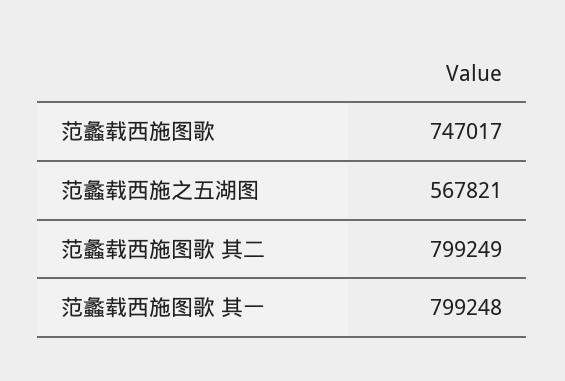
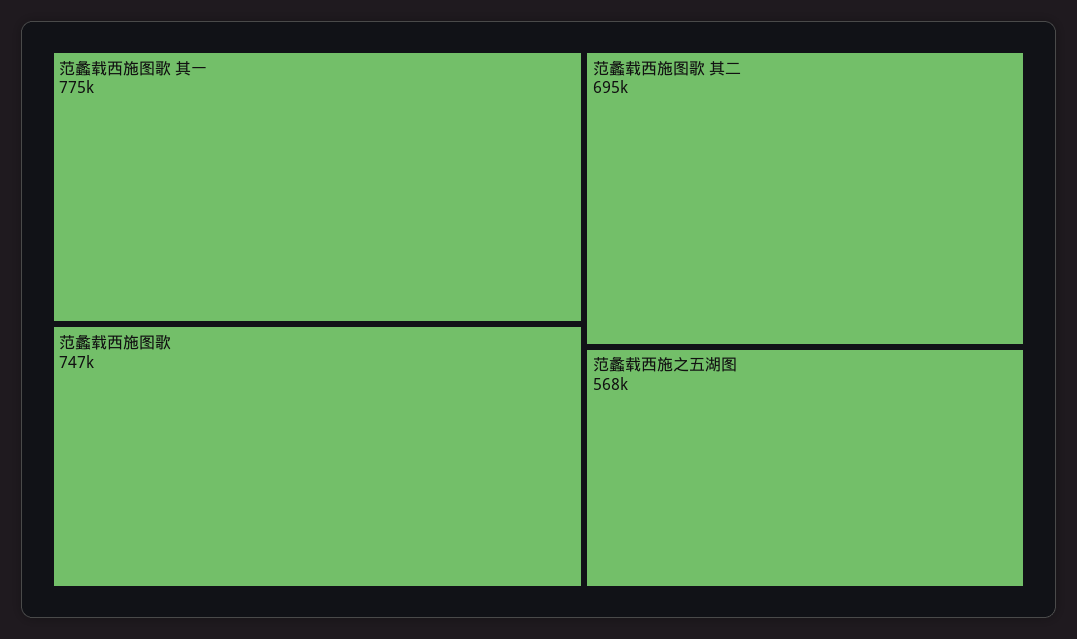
范蠡载西施图歌 其二: 799249 -> 695000
范蠡载西施图歌 其一: 799248 -> 775000

